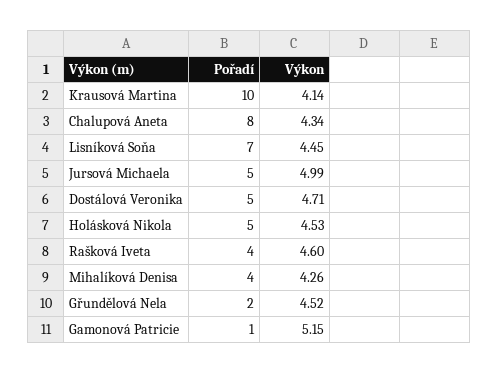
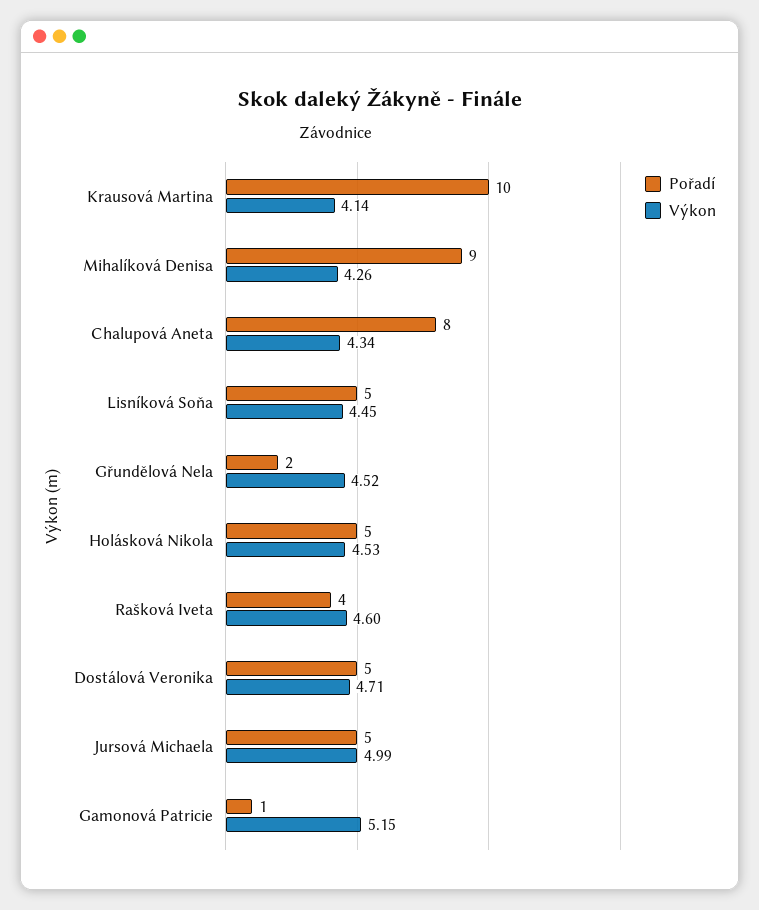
Pořadí, Lisníková Soňa: 7 -> 5
Pořadí, Mihalíková Denisa: 4 -> 9

